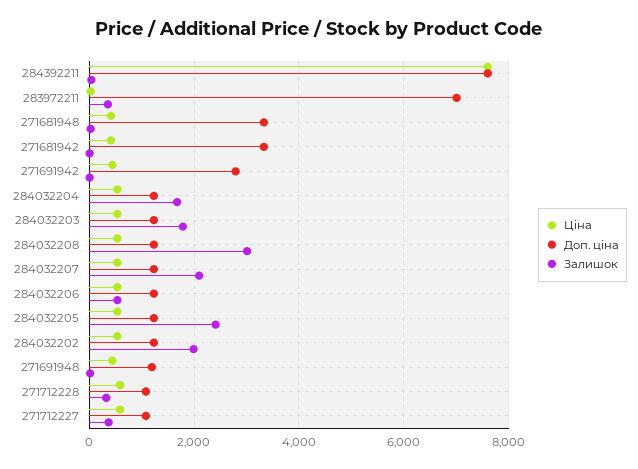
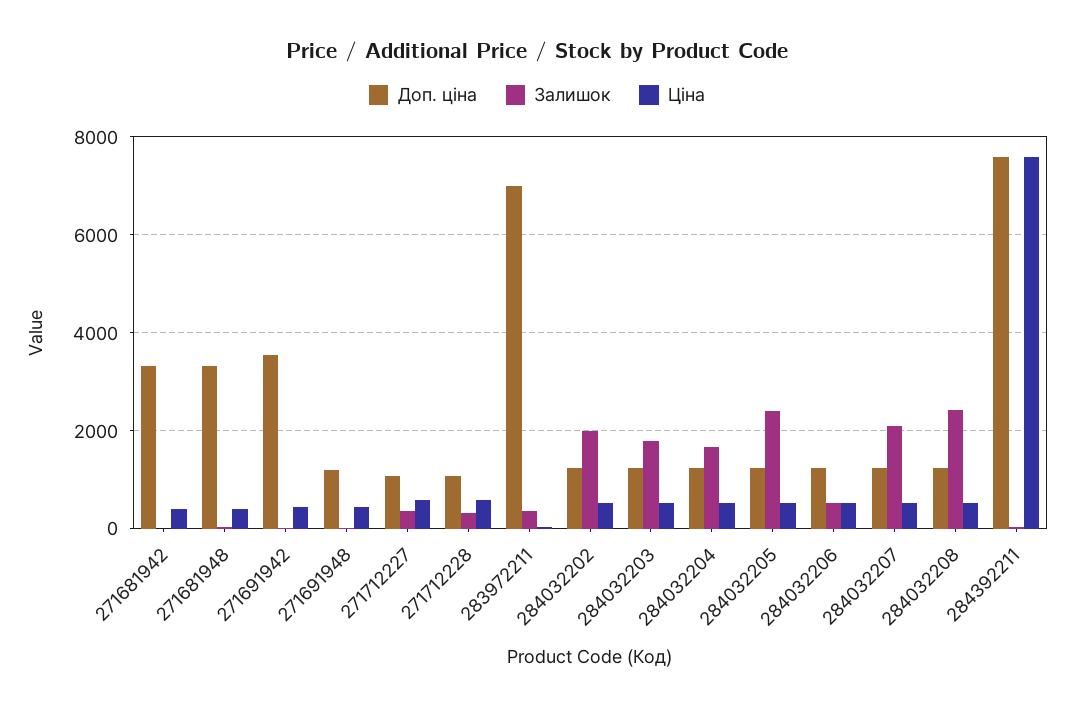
Доп. ціна, 271691942: 2800 -> 3600
Залишок, 284032208: 3000 -> 2400

